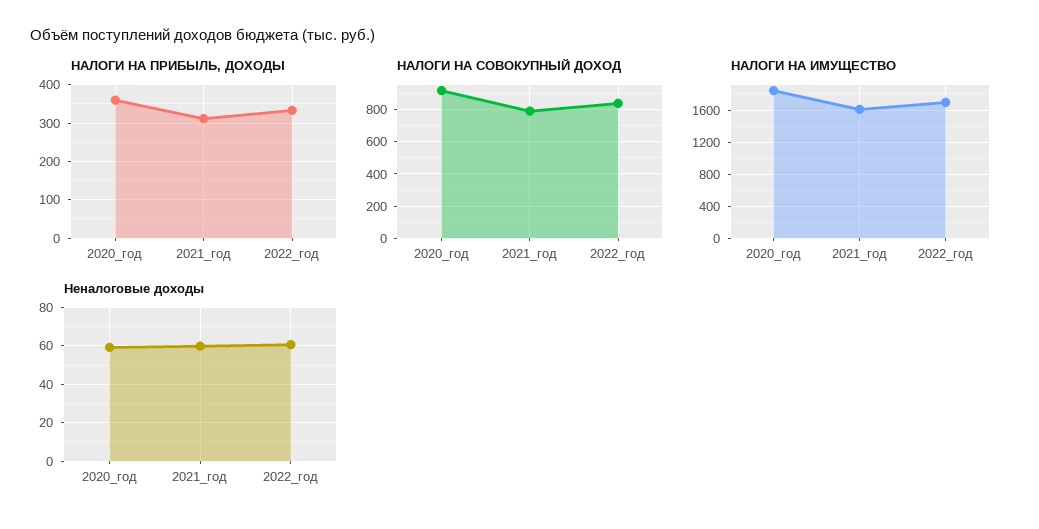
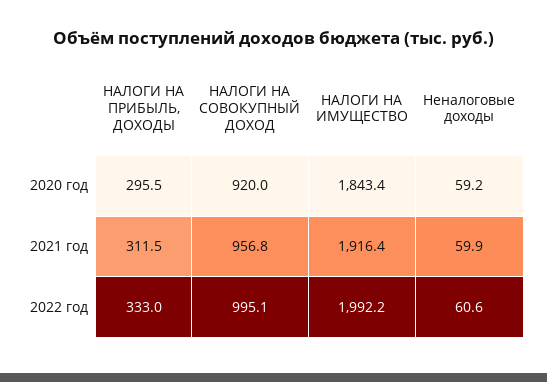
НАЛОГИ НА ПРИБЫЛЬ, ДОХОДЫ, 2020_год: 360 -> 295.5
НАЛОГИ НА СОВОКУПНЫЙ ДОХОД, 2021_год: 800 -> 956.8
НАЛОГИ НА СОВОКУПНЫЙ ДОХОД, 2022_год: 850 -> 995.1
НАЛОГИ НА ИМУЩЕСТВО, 2021_год: 1600 -> 1916.4
НАЛОГИ НА ИМУЩЕСТВО, 2022_год: 1700 -> 1992.2

